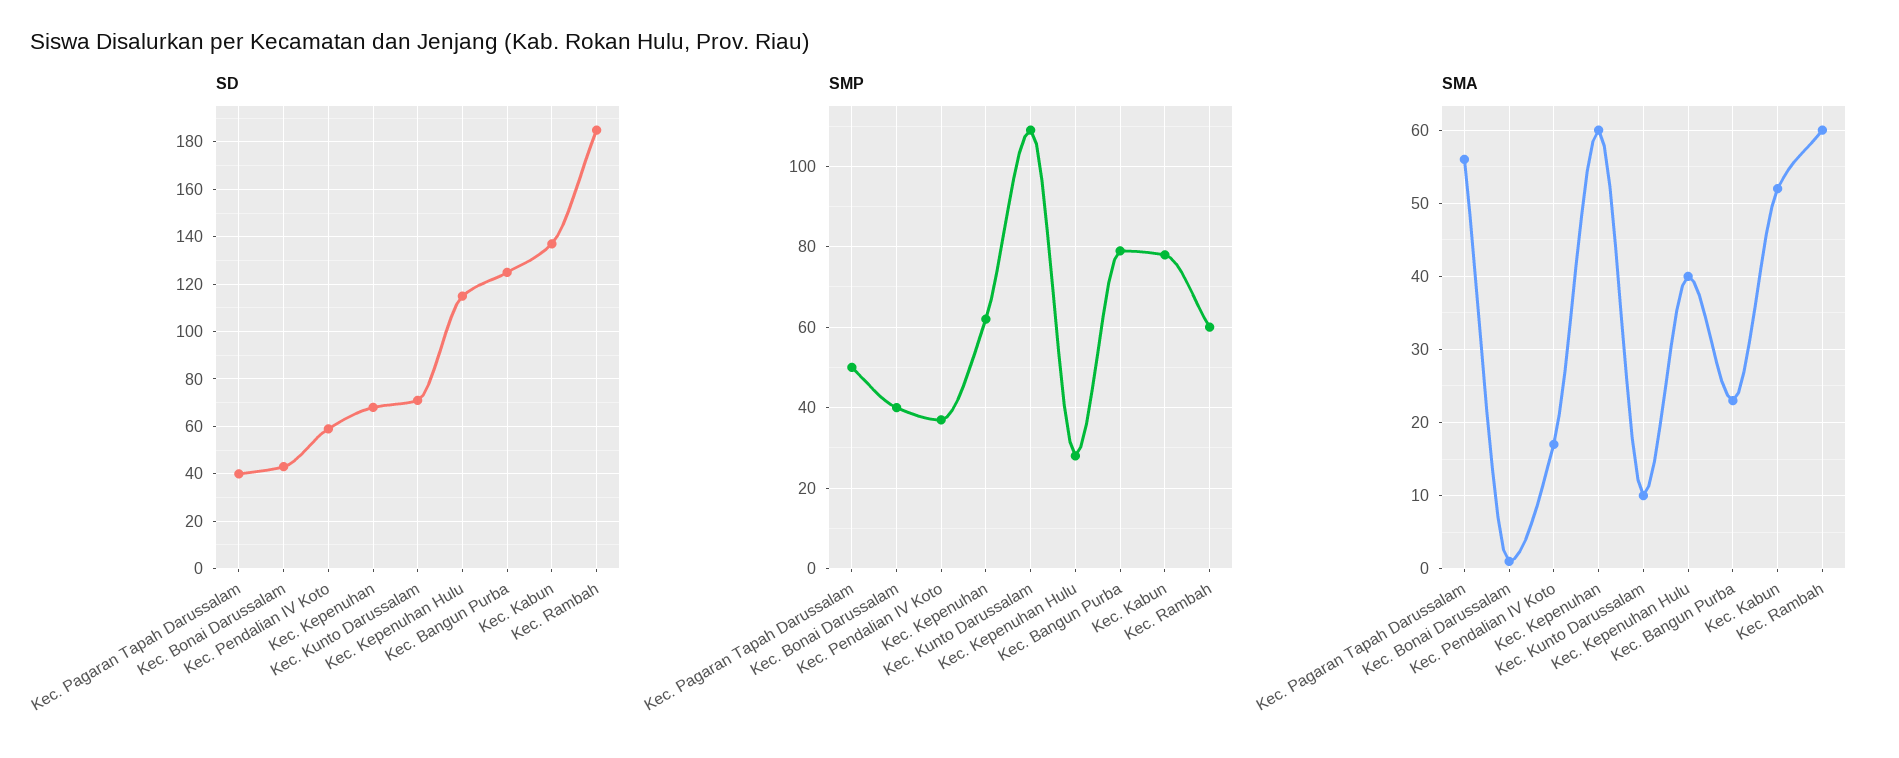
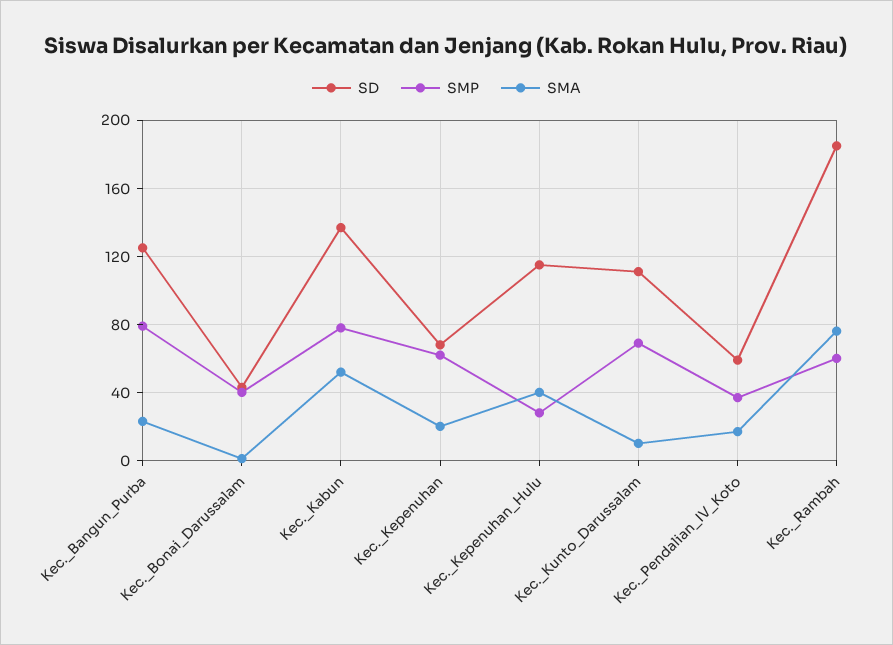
SD, Kec. Pagaran Tapah Darussalam: 40 -> none
SD, Kec. Kunto Darussalam: 70 -> 110
SMP, Kec. Pagaran Tapah Darussalam: 50 -> none
SMP, Kec. Kunto Darussalam: 110 -> 70
SMA, Kec. Pagaran Tapah Darussalam: 56 -> none
SMA, Kec. Kepenuhan: 60 -> 20
SMA, Kec. Rambah: 60 -> 75

